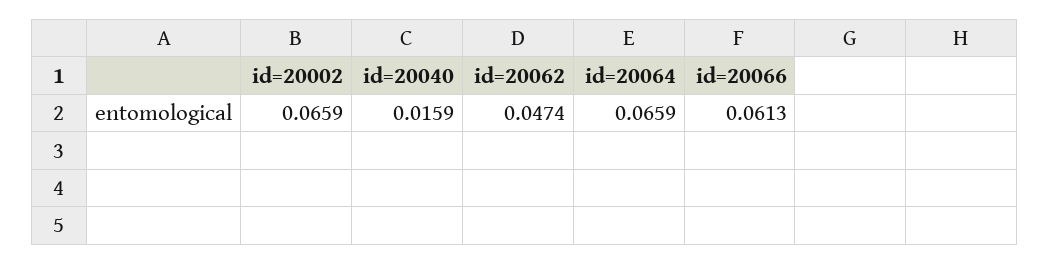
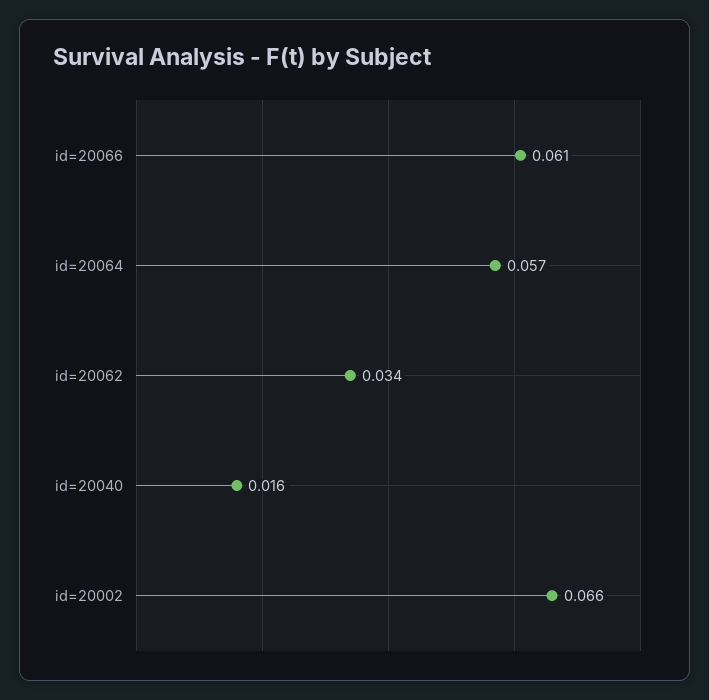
id=20062: 0.0474 -> 0.034
id=20064: 0.0659 -> 0.057

